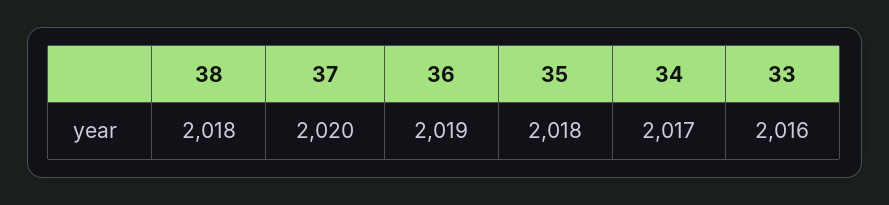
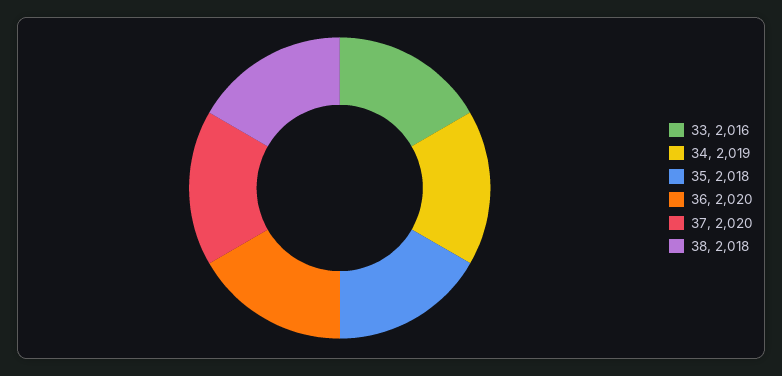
36: 2019 -> 2020
34: 2017 -> 2019

